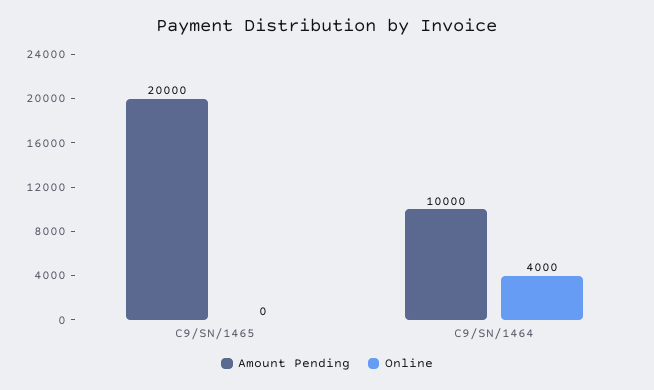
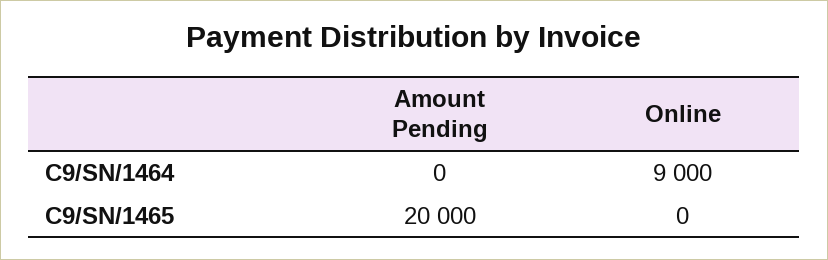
Amount Pending, C9/SN/1464: 10000 -> 0
Online, C9/SN/1464: 4000 -> 9000

